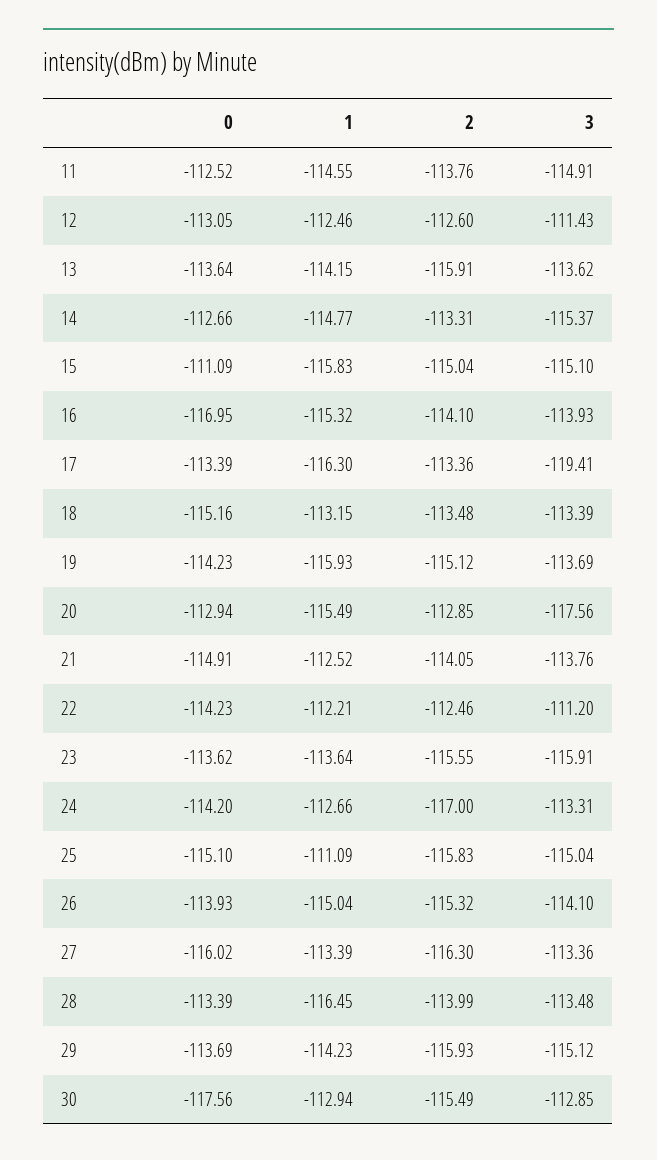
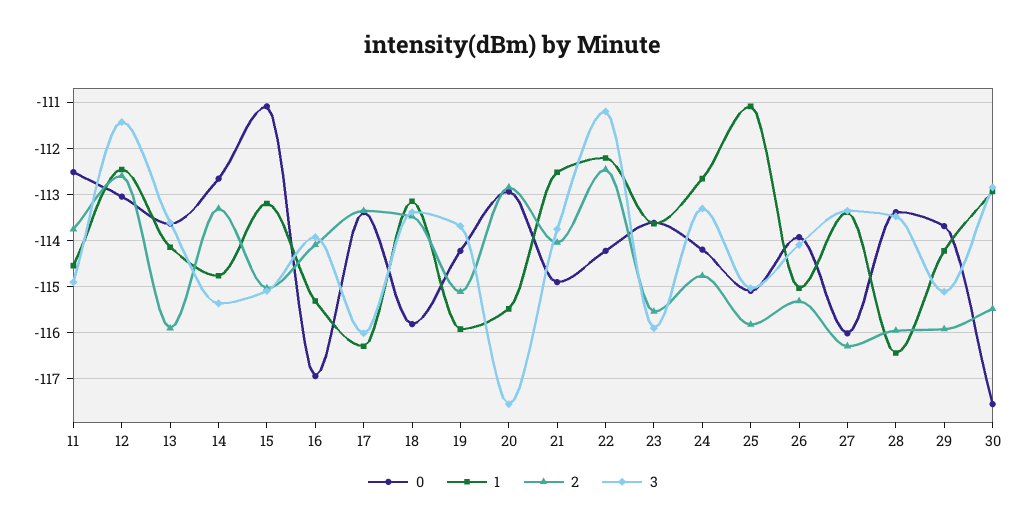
1, 15: -115.83 -> -113.2
3, 17: -119.41 -> -116
0, 18: -115.16 -> -115.8
2, 24: -117 -> -114.8
2, 28: -113.99 -> -116

